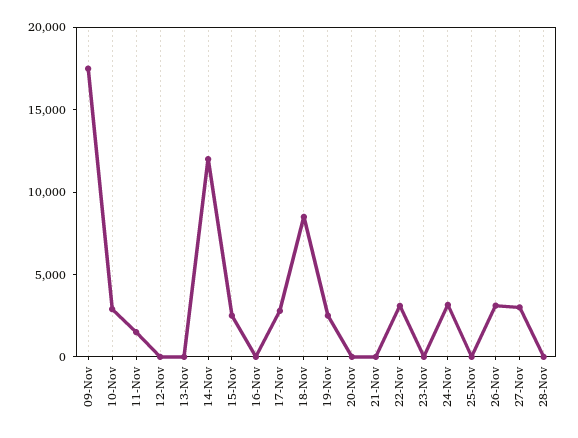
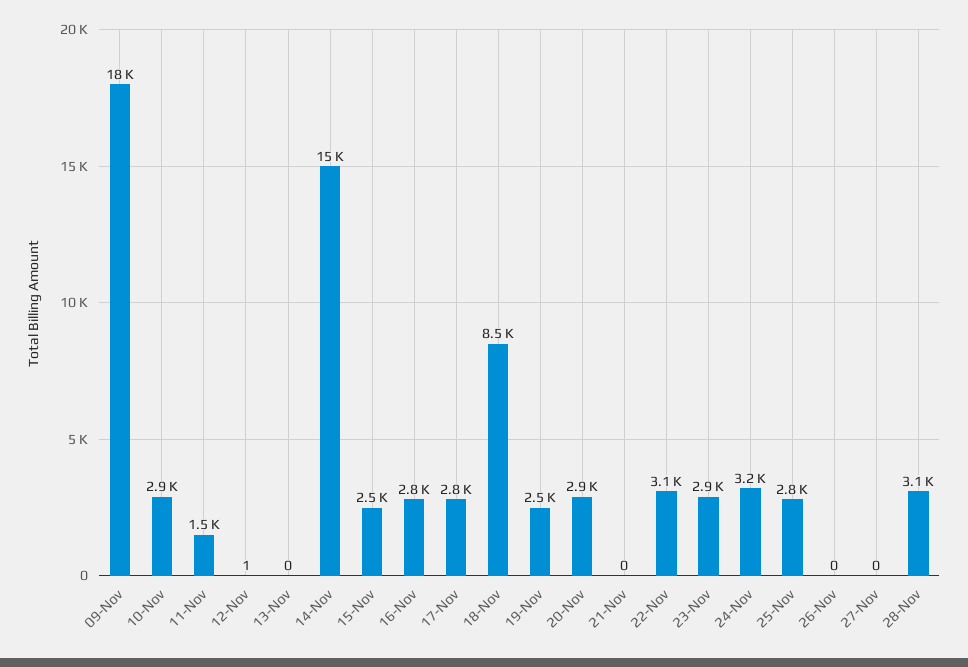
14-Nov: 12000 -> 15000
16-Nov: 0 -> 2800
20-Nov: 0 -> 2900
23-Nov: 0 -> 2900
25-Nov: 0 -> 2800
26-Nov: 3000 -> 0
27-Nov: 3000 -> 0
28-Nov: 0 -> 3100

